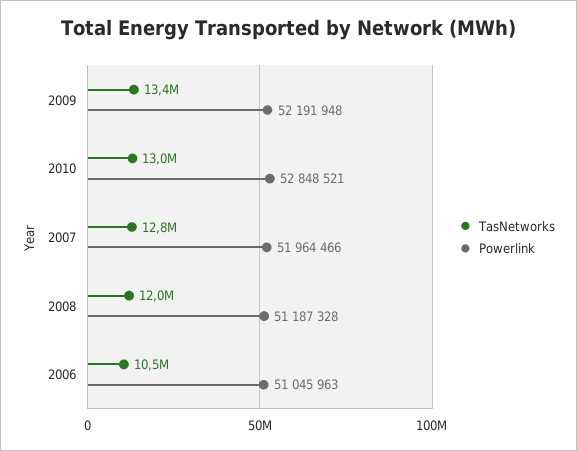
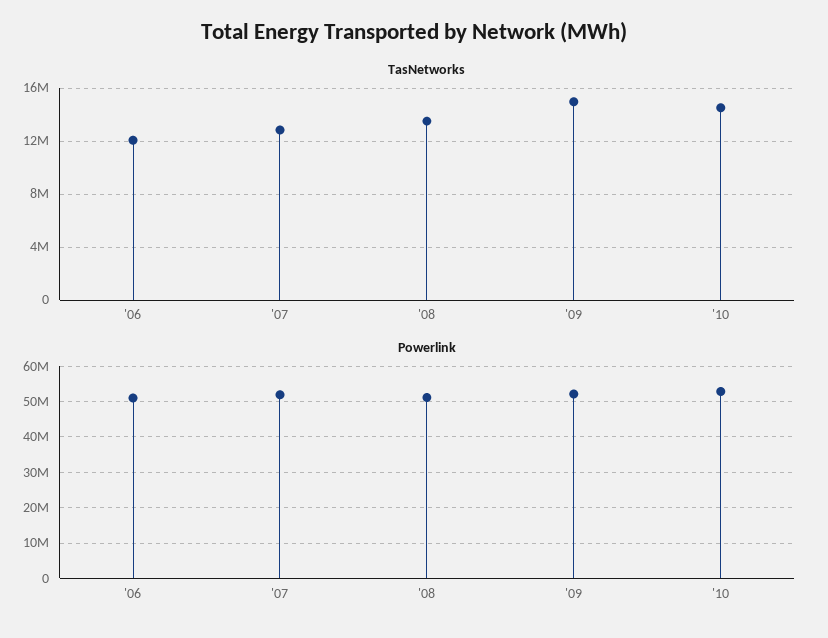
TasNetworks, 2009: 13400000 -> 15000000
TasNetworks, 2010: 13000000 -> 14500000
TasNetworks, 2008: 12000000 -> 13500000
TasNetworks, 2006: 10500000 -> 12000000

